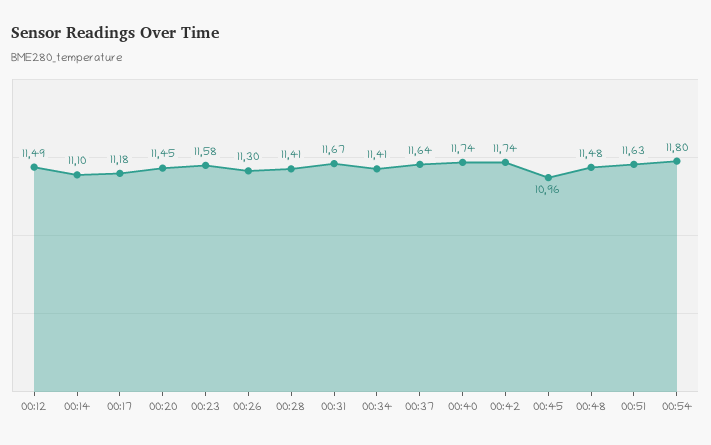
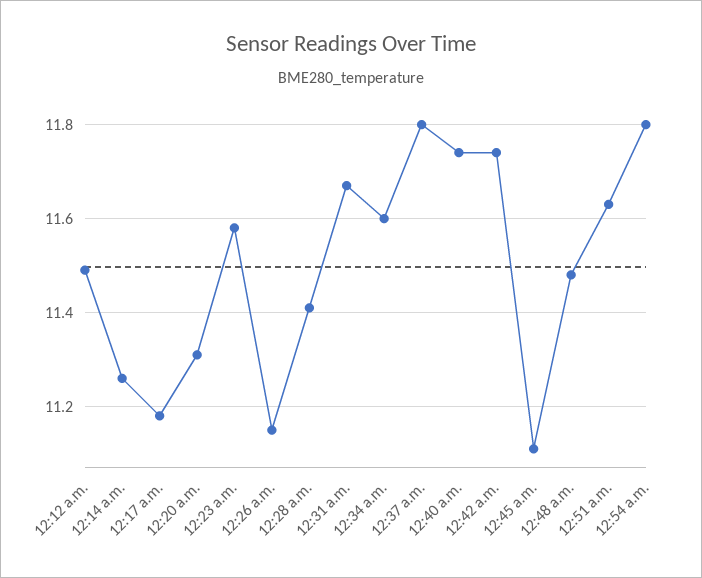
00:14: 11.1 -> 11.25
00:20: 11.45 -> 11.3
00:26: 11.3 -> 11.15
00:34: 11.41 -> 11.6
00:37: 11.64 -> 11.8
00:45: 10.96 -> 11.1

